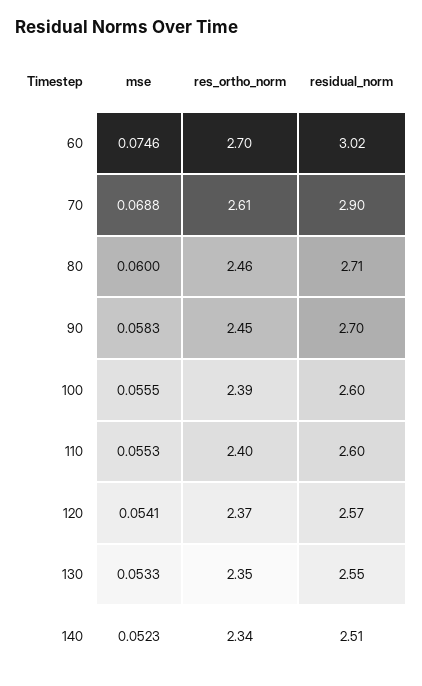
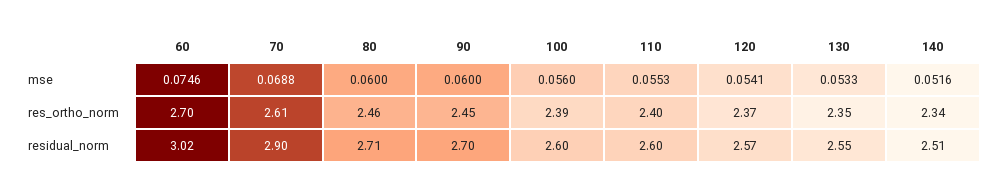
mse, 90: 0.0583 -> 0.06
mse, 100: 0.0555 -> 0.056
mse, 140: 0.0523 -> 0.0516

